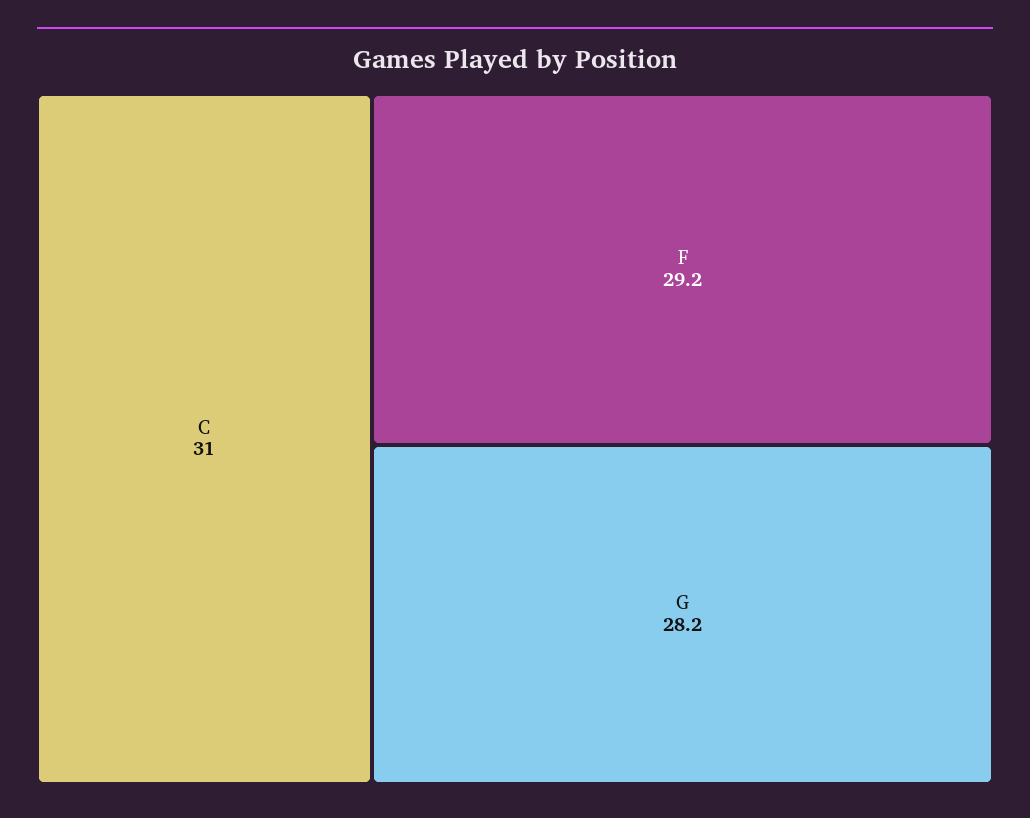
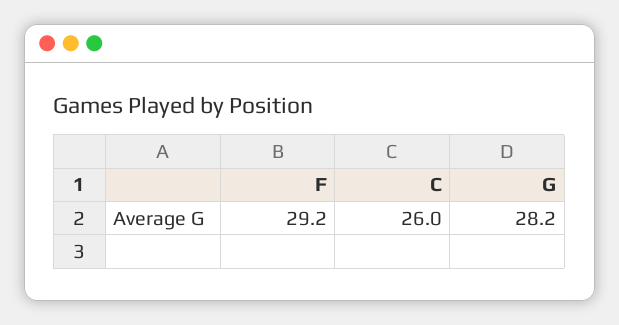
C: 31 -> 26

